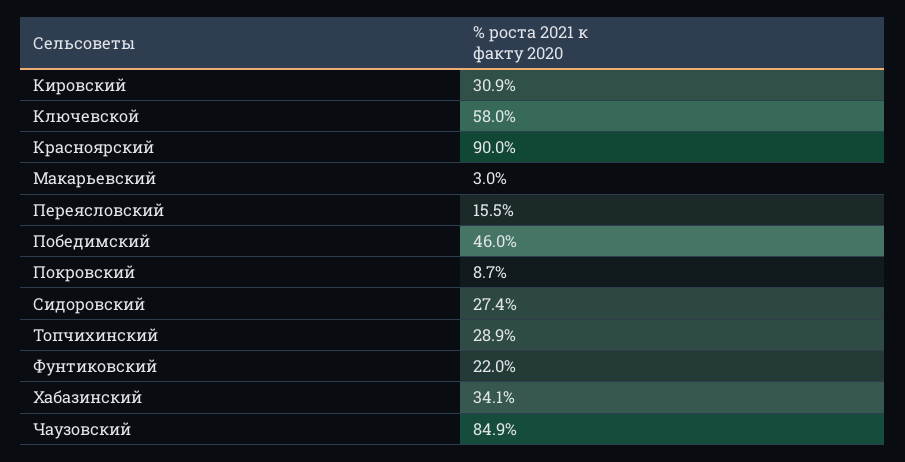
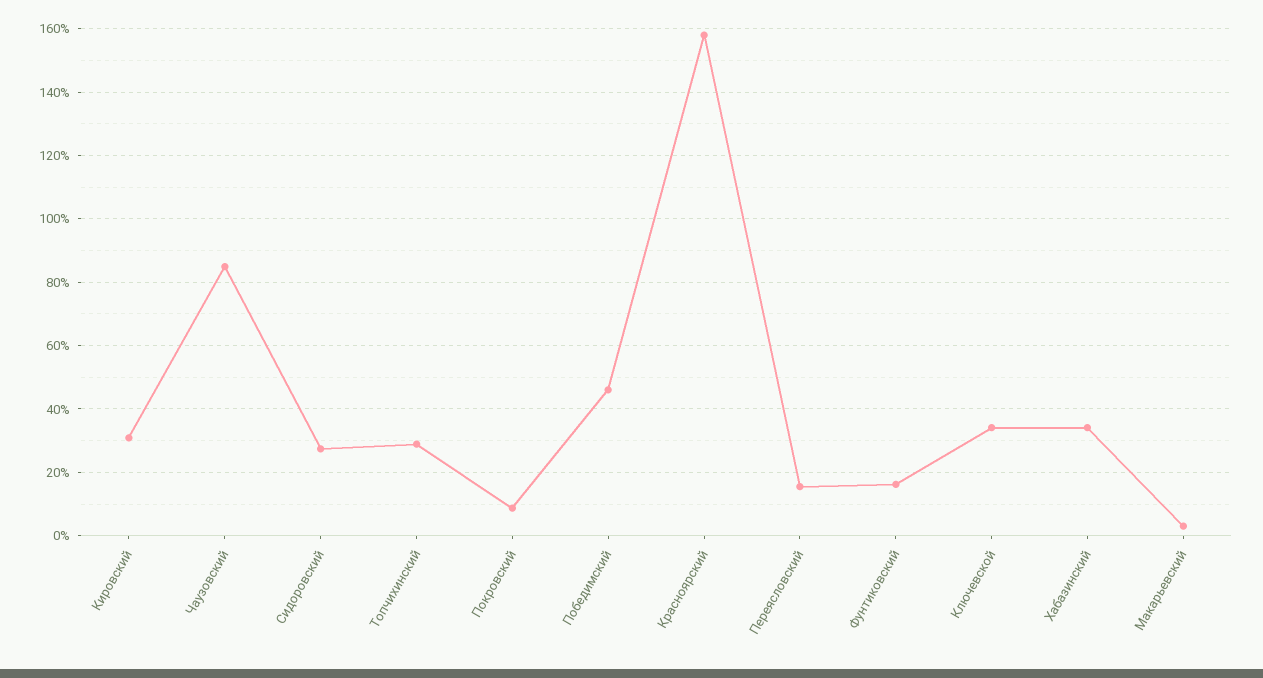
Ключевской: 58 -> 34
Красноярский: 90 -> 158
Фунтиковский: 22 -> 16

